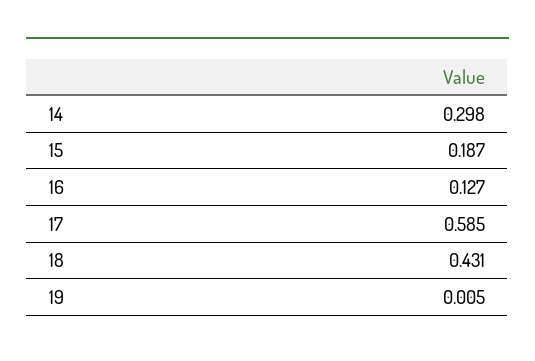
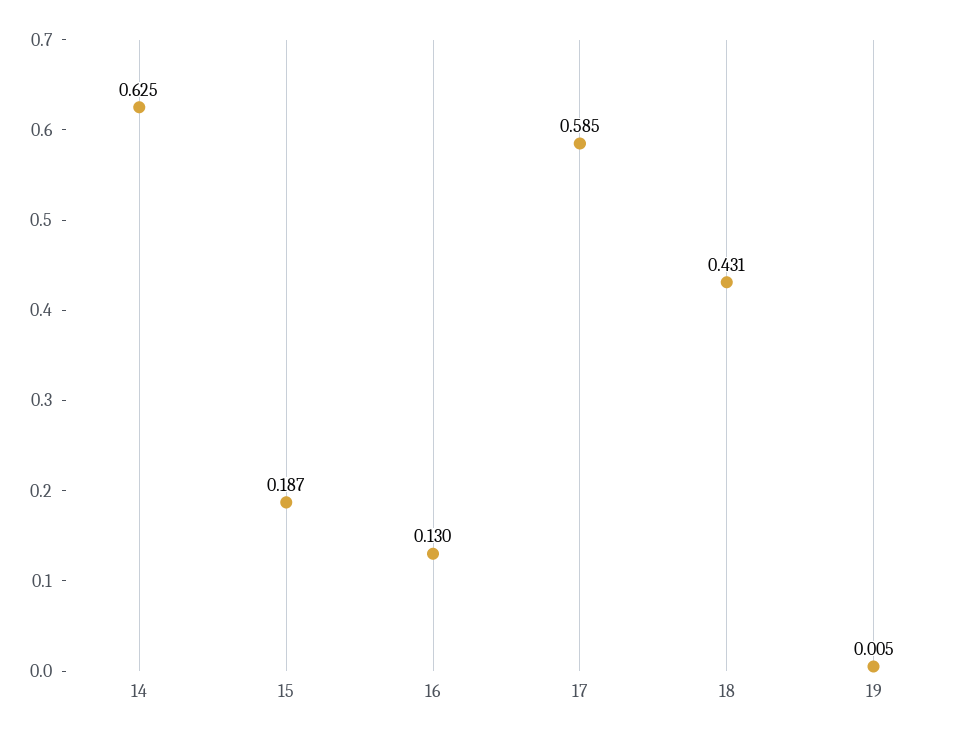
14: 0.298 -> 0.625
16: 0.127 -> 0.13

